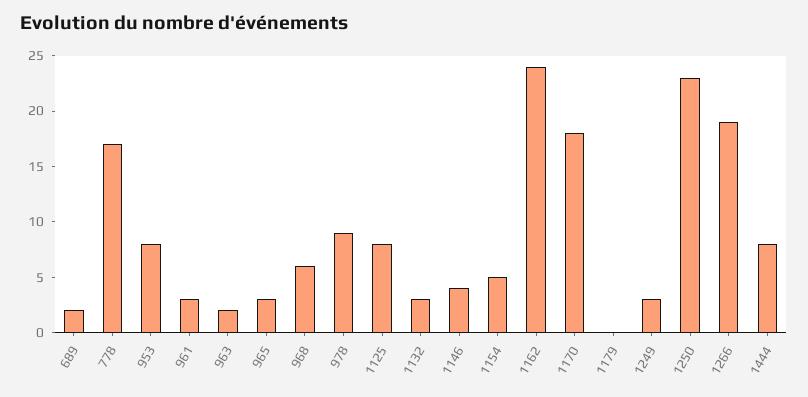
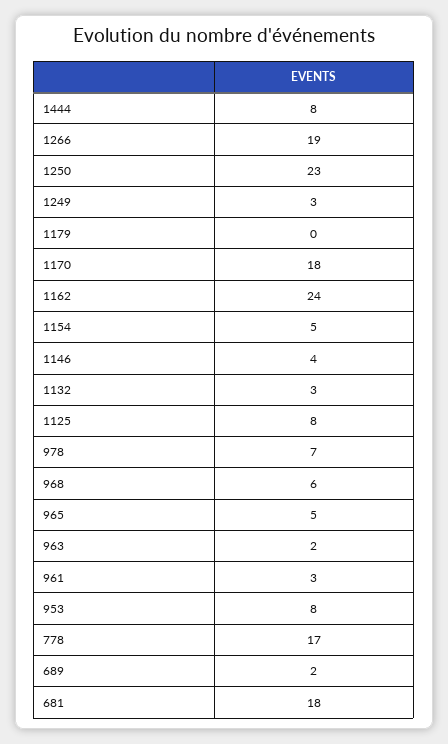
965: 3 -> 5
978: 9 -> 7
681: none -> 18

